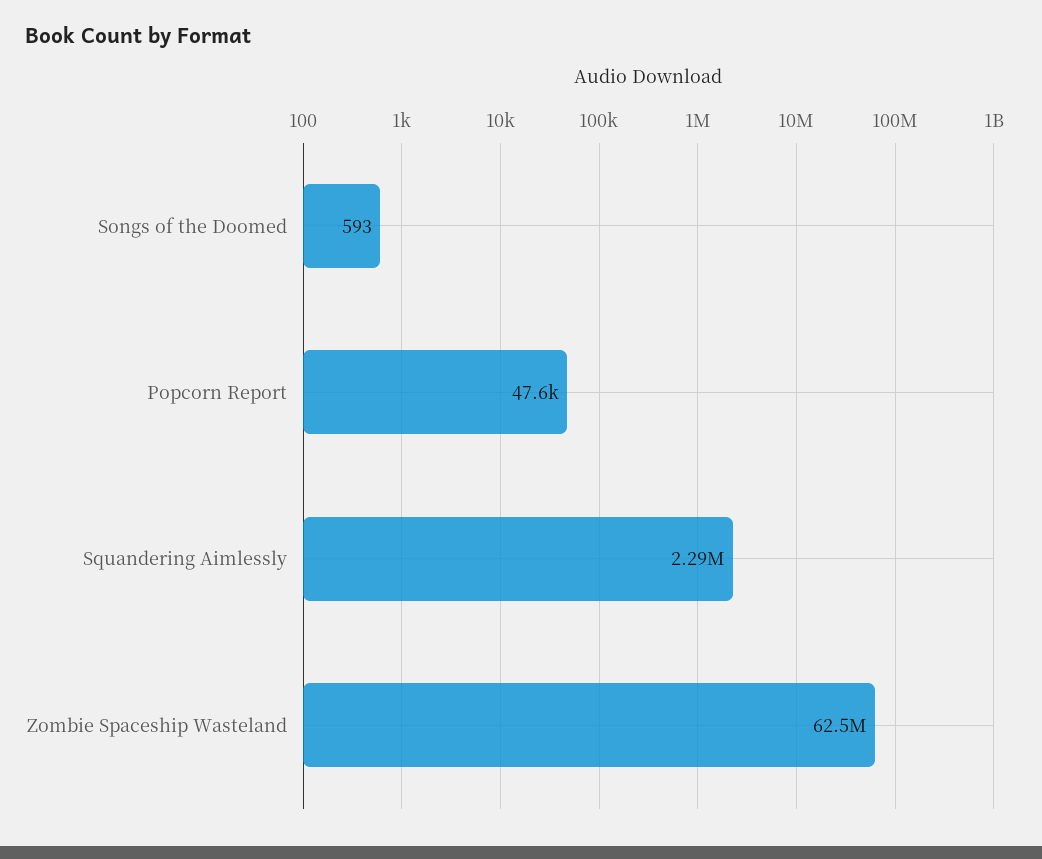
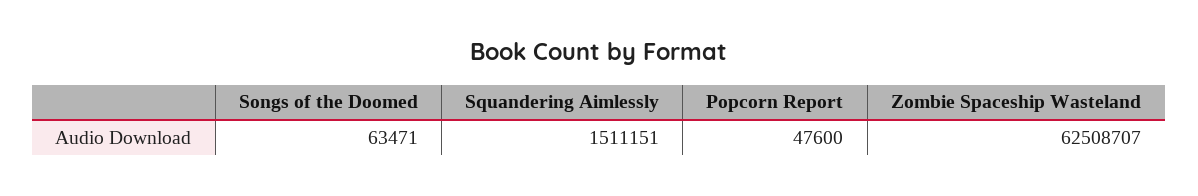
Songs of the Doomed: 593 -> 63471
Squandering Aimlessly: 2290000 -> 1511151

